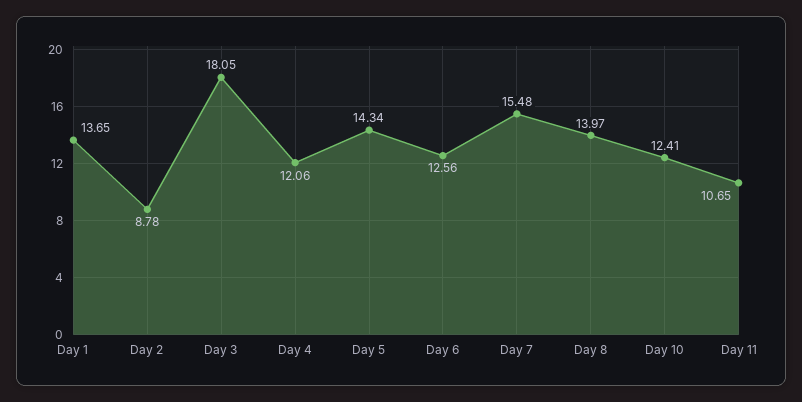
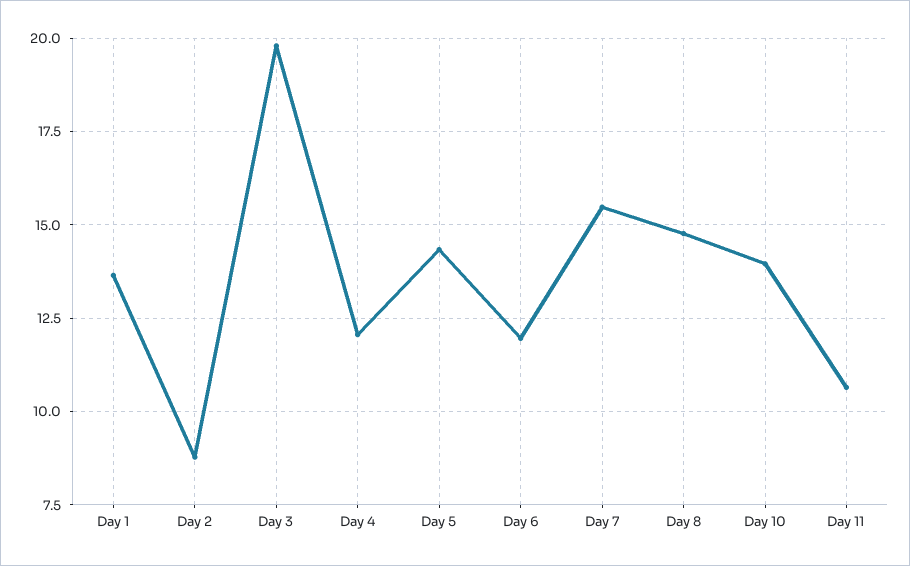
Day 3: 18.05 -> 19.75
Day 6: 12.56 -> 12
Day 8: 13.97 -> 14.75
Day 10: 12.41 -> 14

